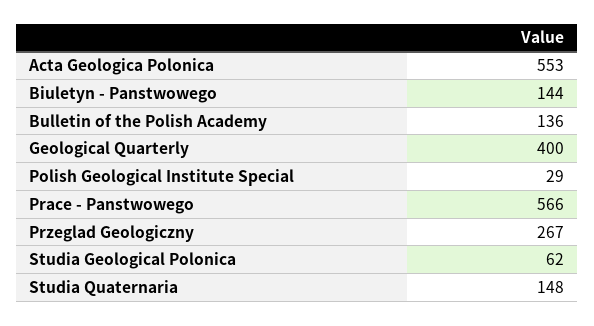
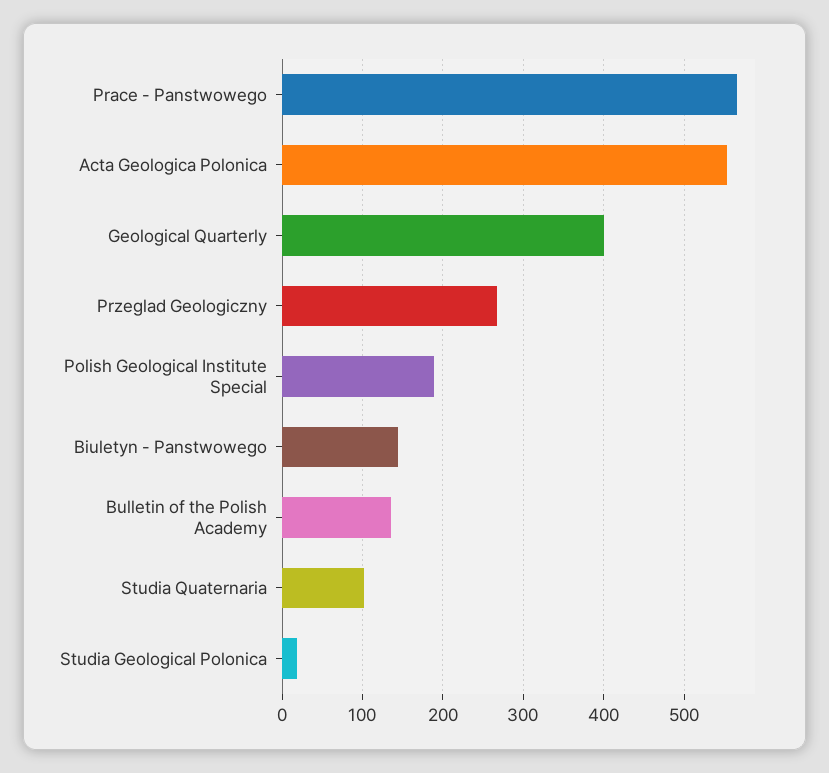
Polish Geological Institute Special: 29 -> 190
Studia Geological Polonica: 62 -> 20
Studia Quaternaria: 148 -> 100

